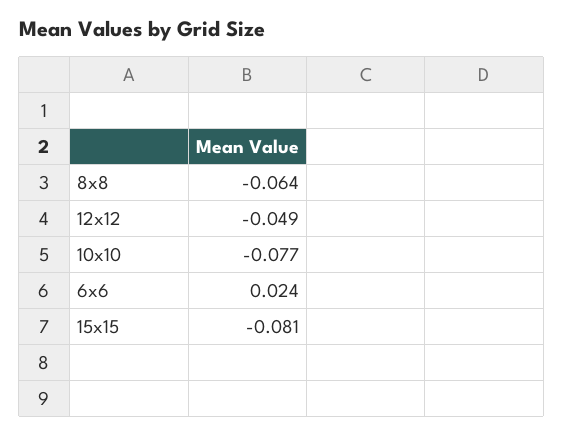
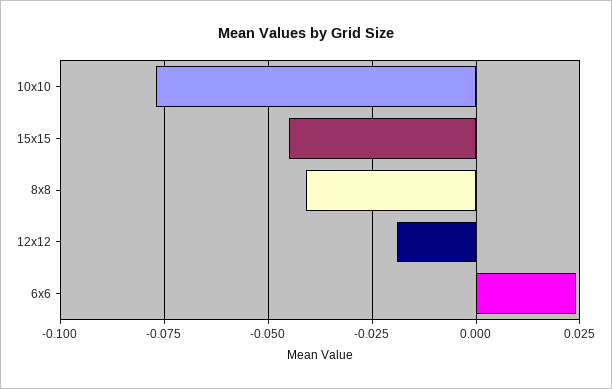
8x8: -0.064 -> -0.04
12x12: -0.049 -> -0.02
15x15: -0.081 -> -0.045

